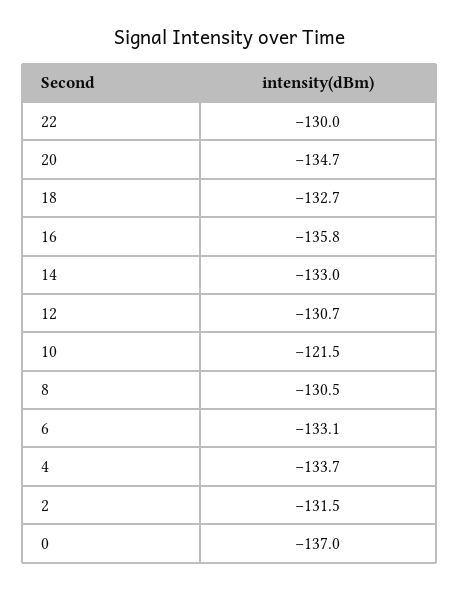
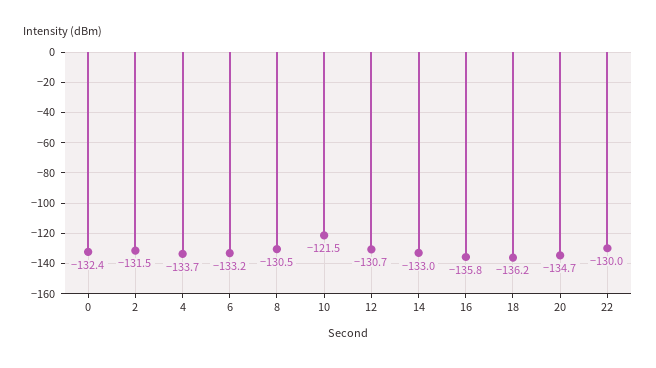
18: -132.7 -> -136.2
6: -133.1 -> -133.2
0: -137 -> -132.4

